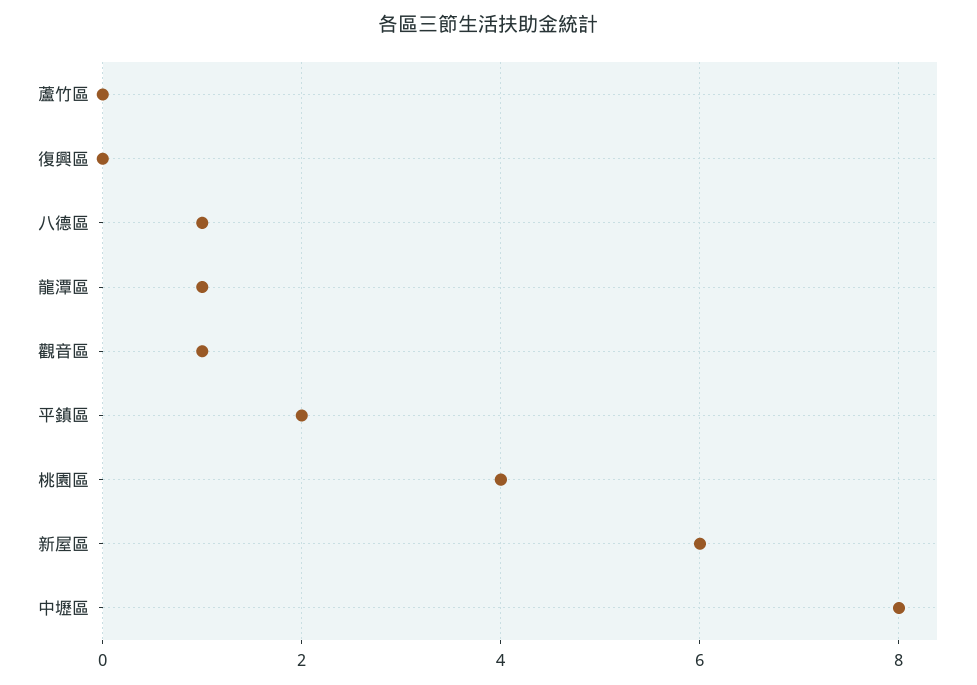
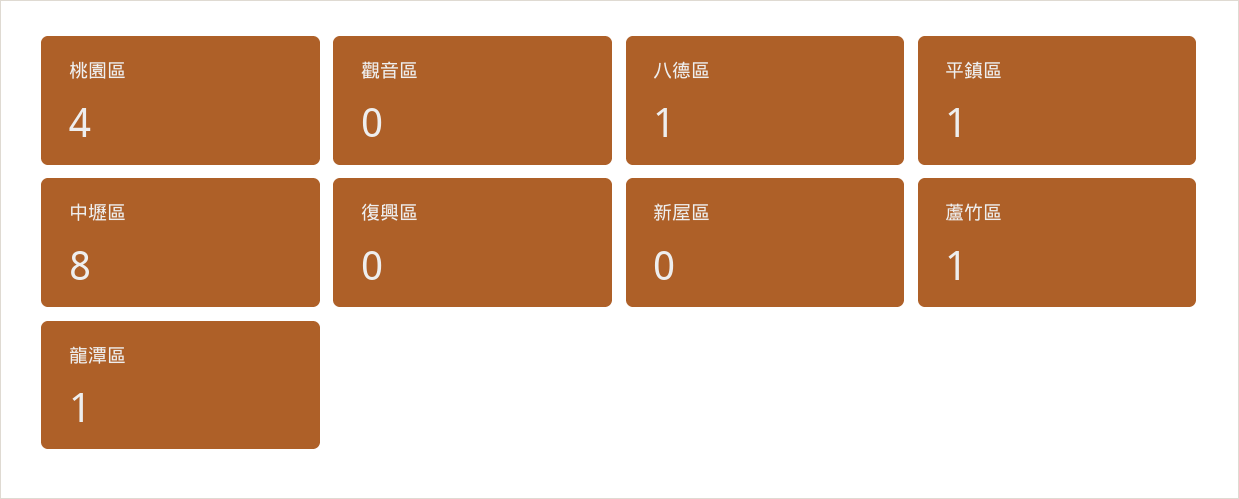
蘆竹區: 0 -> 1
觀音區: 1 -> 0
平鎮區: 2 -> 1
新屋區: 6 -> 0

